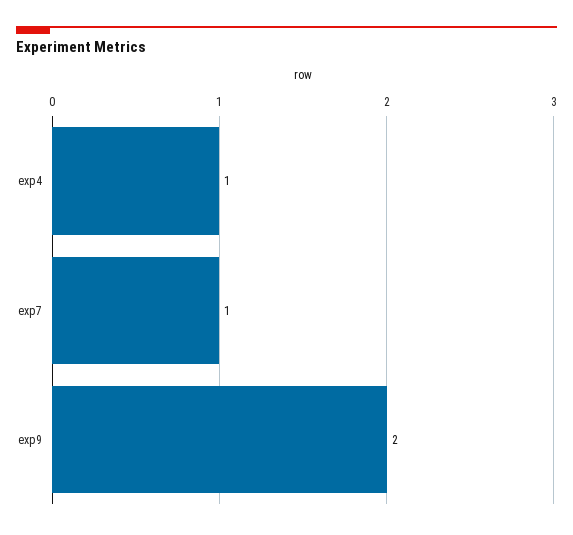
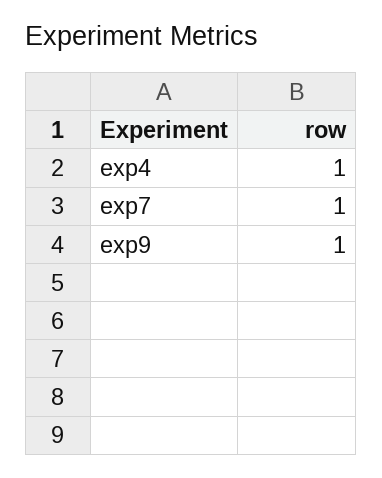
exp9: 2 -> 1

